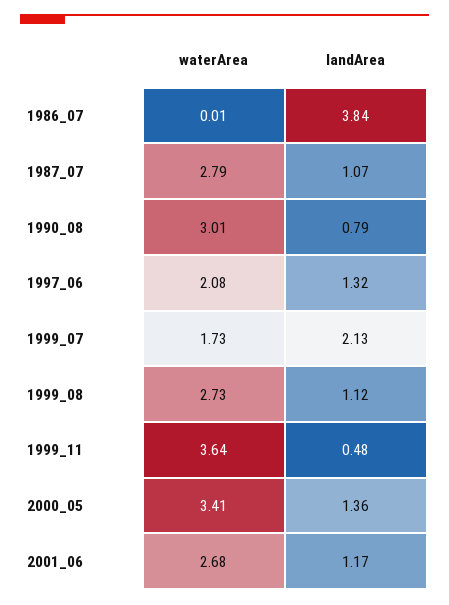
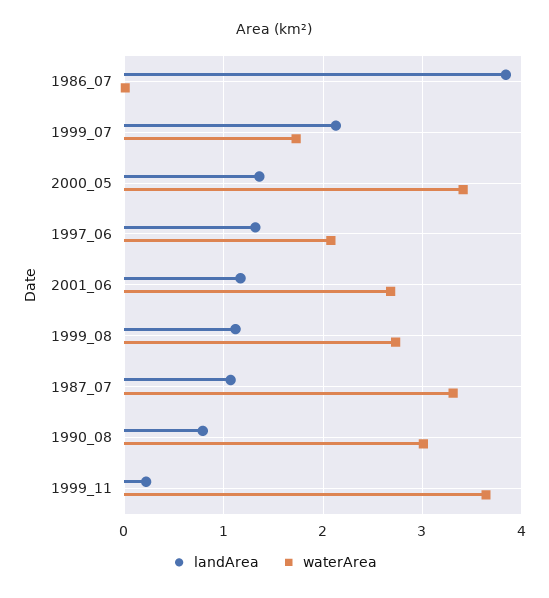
waterArea, 1987_07: 2.79 -> 3.3
landArea, 1999_11: 0.48 -> 0.2

